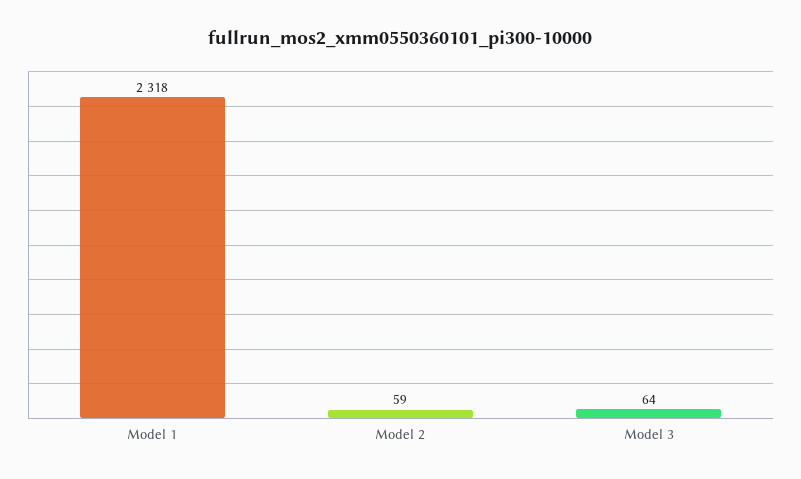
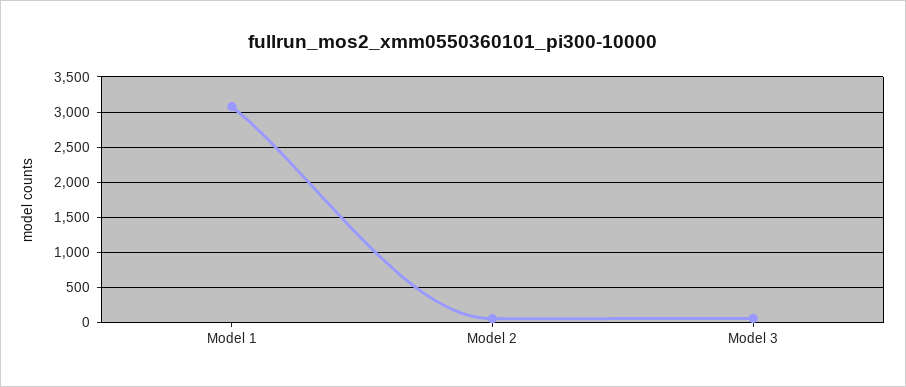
Model 1: 2318 -> 3100

